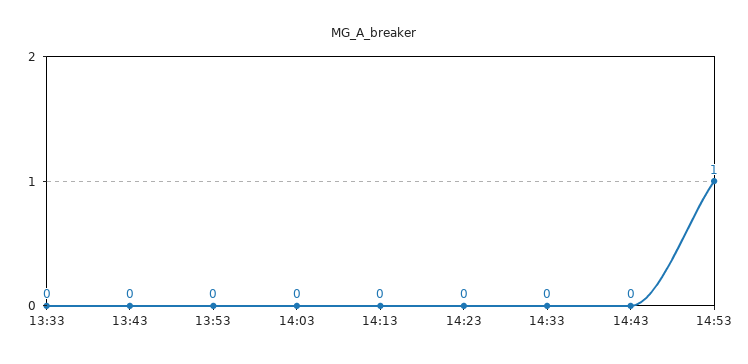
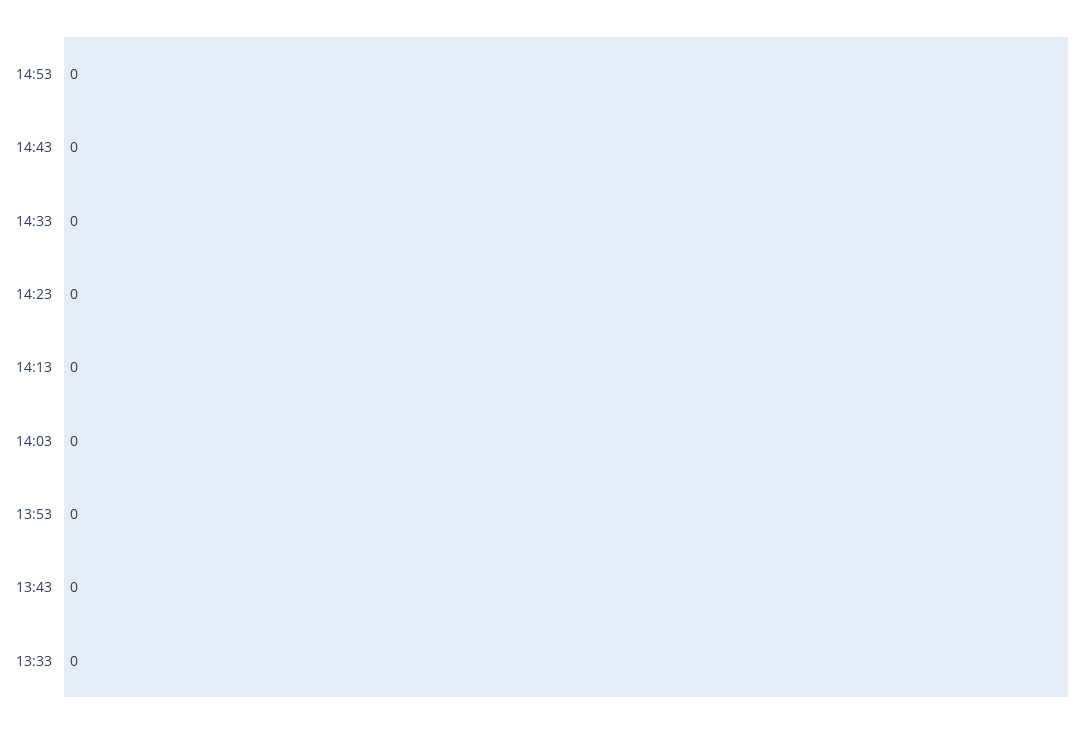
14:53: 1 -> 0

